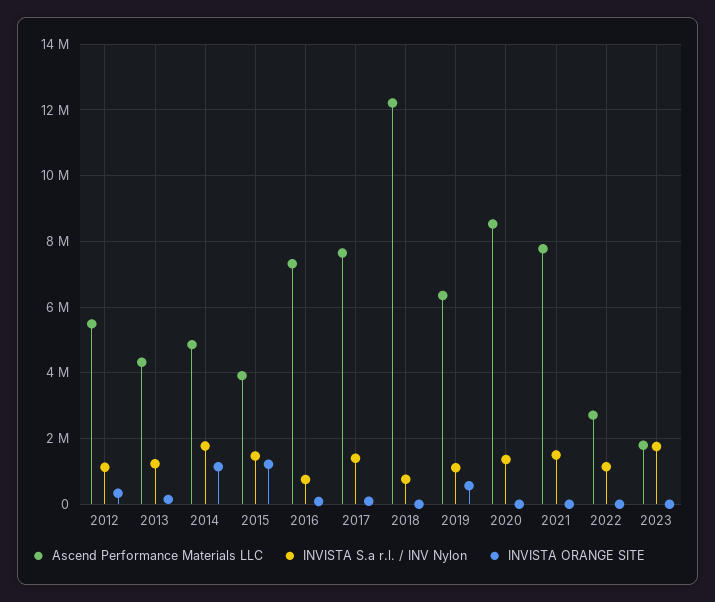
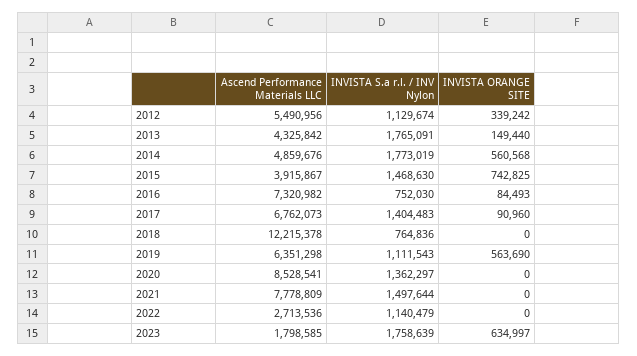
INVISTA S.a r.l. / INV Nylon, 2013: 1200000 -> 1765091
INVISTA ORANGE SITE, 2014: 1200000 -> 560568
INVISTA ORANGE SITE, 2015: 1200000 -> 742825
Ascend Performance Materials LLC, 2017: 7600000 -> 6762073
INVISTA ORANGE SITE, 2023: 0 -> 634997

